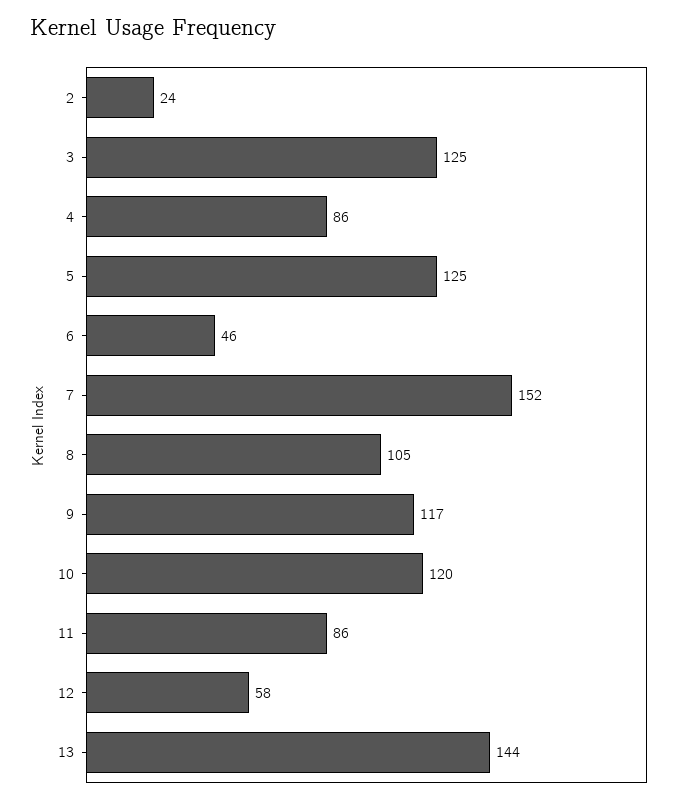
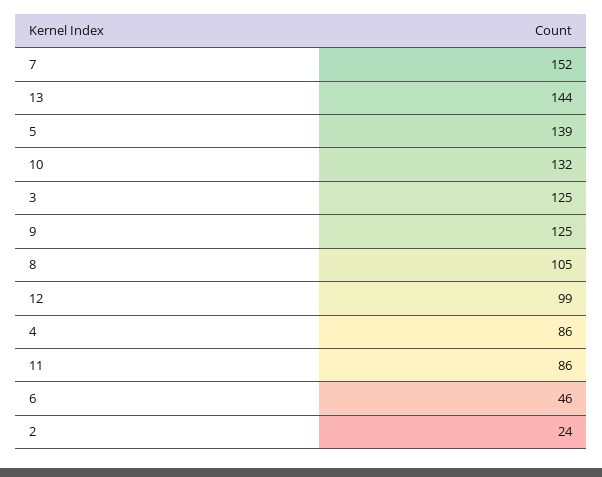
5: 125 -> 139
9: 117 -> 125
10: 120 -> 132
12: 58 -> 99

